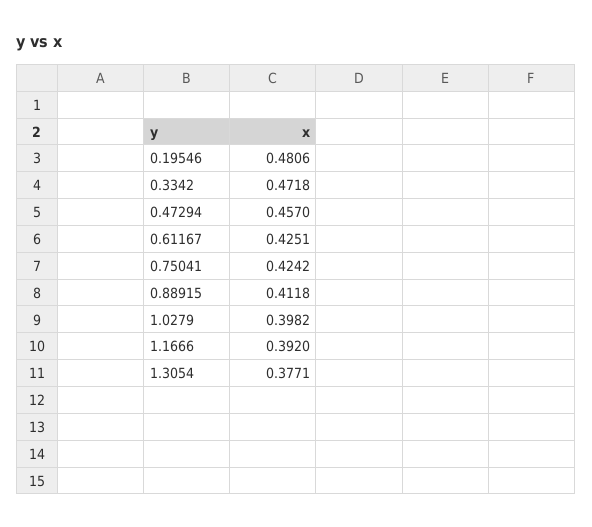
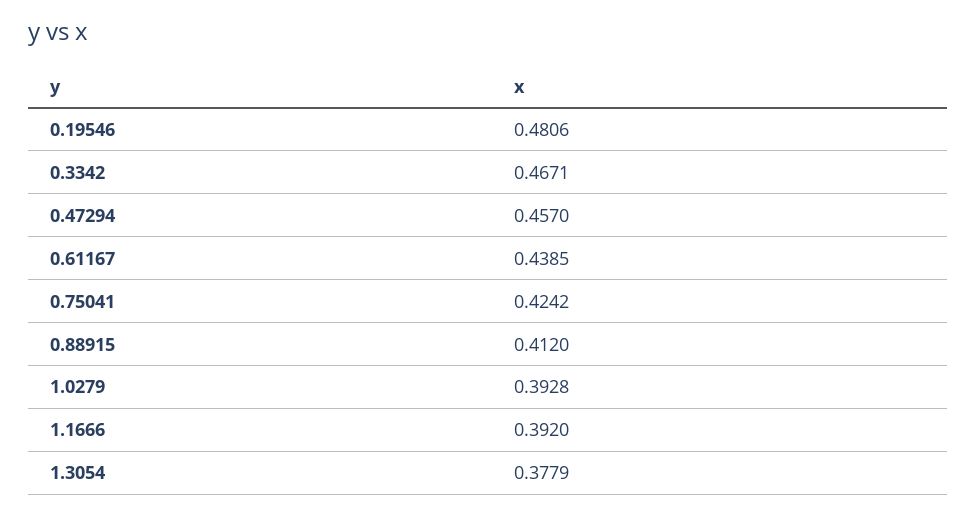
0.3342: 0.4718 -> 0.4671
0.61167: 0.4251 -> 0.4385
0.88915: 0.4118 -> 0.412
1.0279: 0.3982 -> 0.3928
1.3054: 0.3771 -> 0.3779

